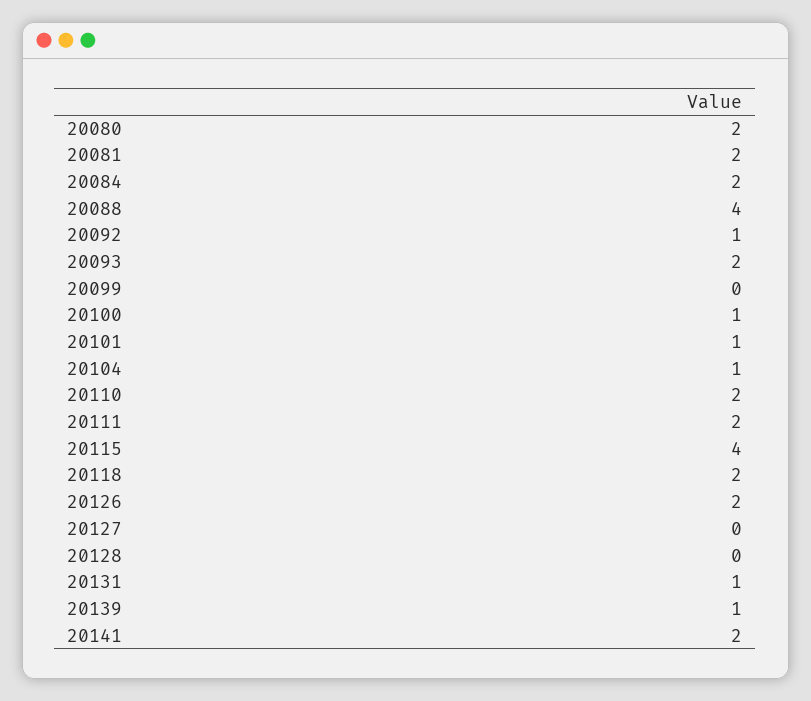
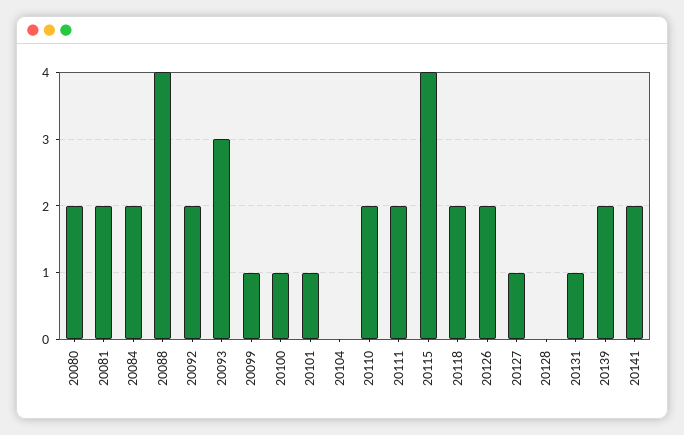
20092: 1 -> 2
20093: 2 -> 3
20099: 0 -> 1
20104: 1 -> 0
20127: 0 -> 1
20139: 1 -> 2

